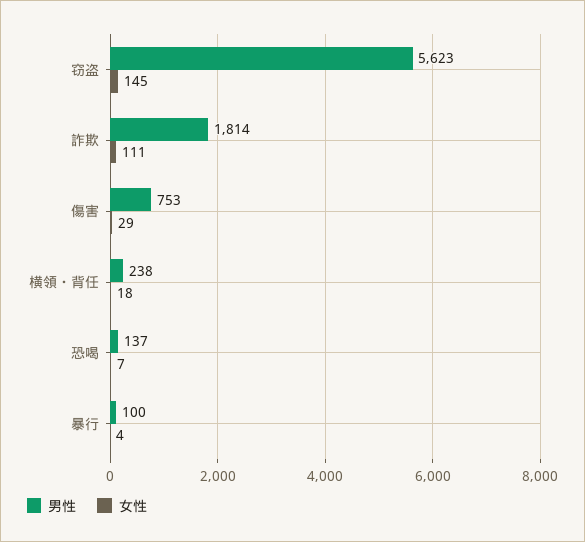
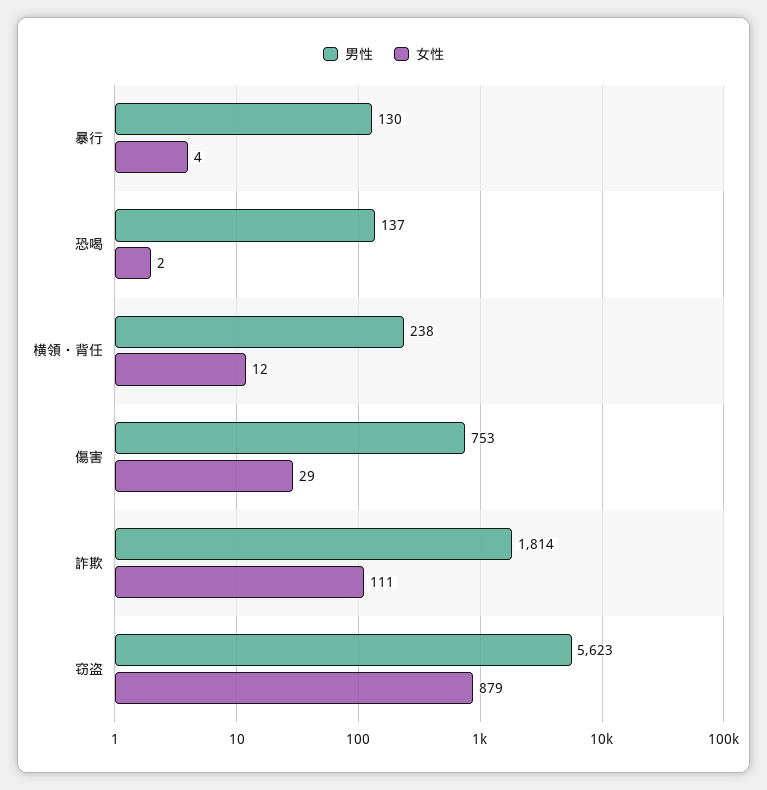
女性, 窃盗: 145 -> 879
女性, 横領・背任: 18 -> 12
女性, 恐喝: 7 -> 2
男性, 暴行: 100 -> 130

